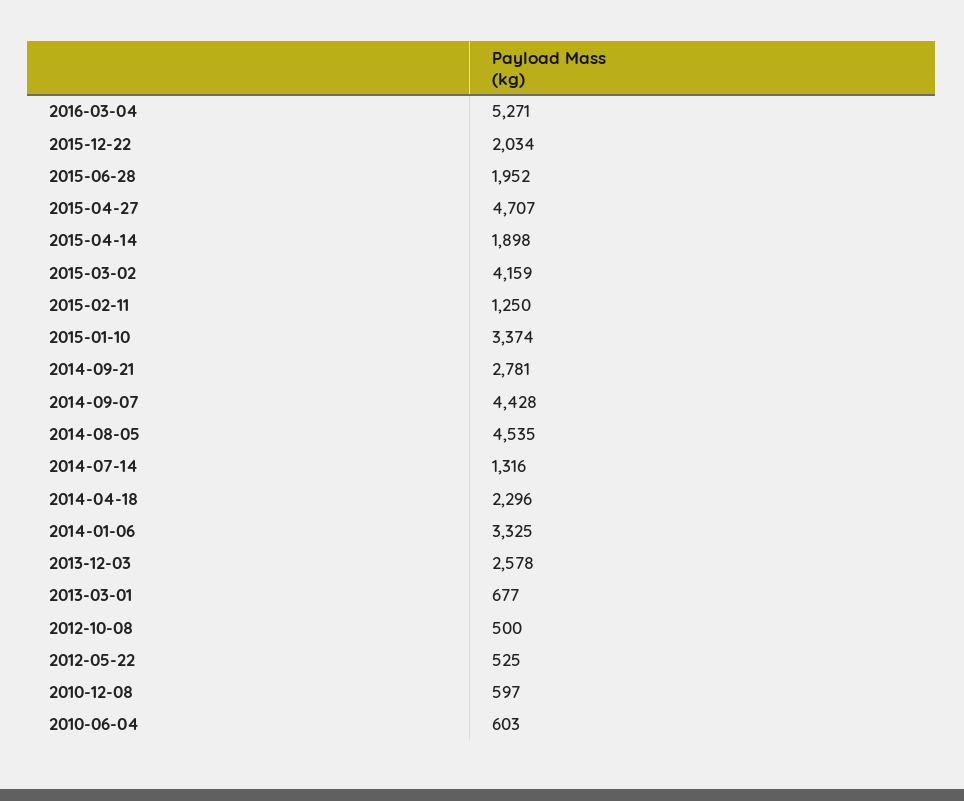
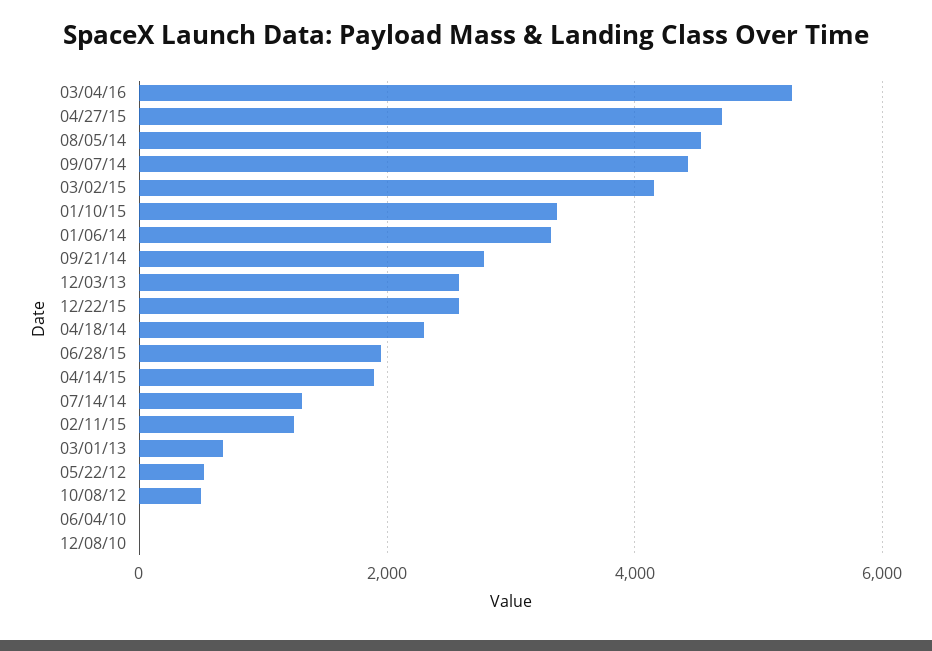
2015-12-22: 2034 -> 2600
2010-12-08: 597 -> 0
2010-06-04: 603 -> 0

